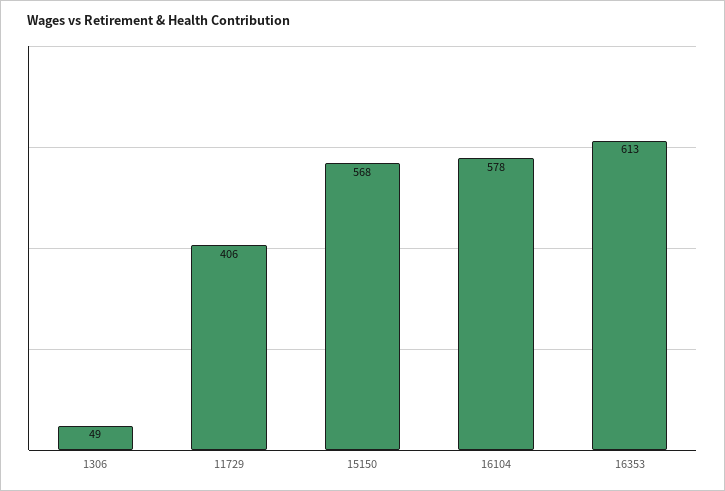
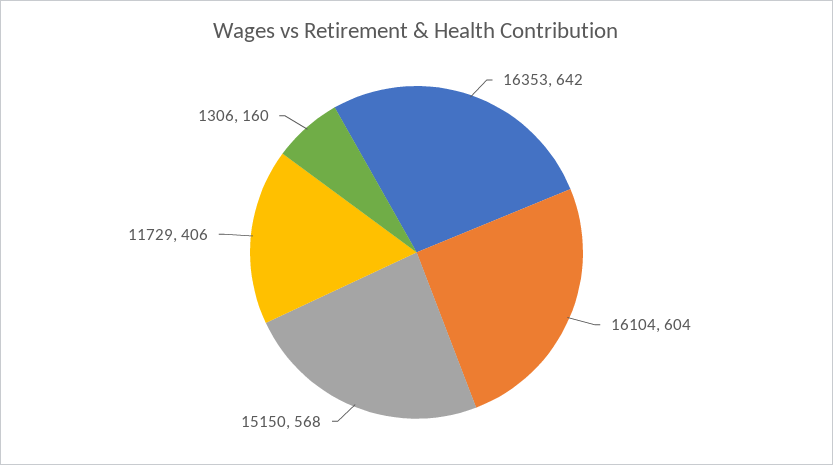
1306: 49 -> 160
16104: 578 -> 604
16353: 613 -> 642

